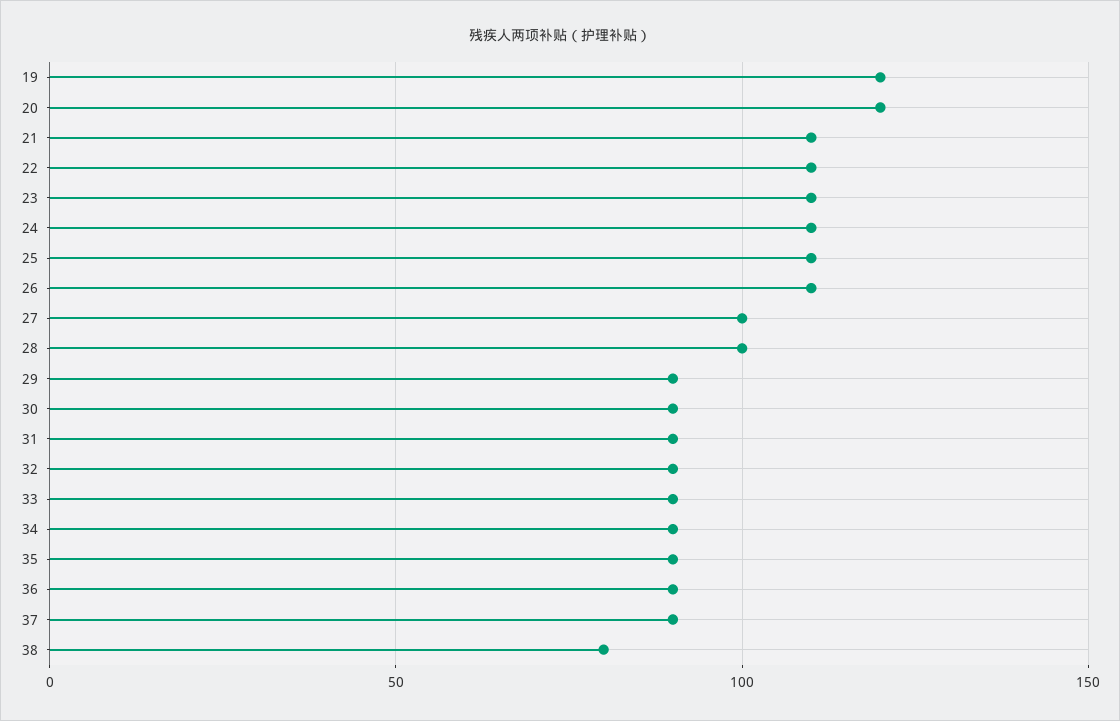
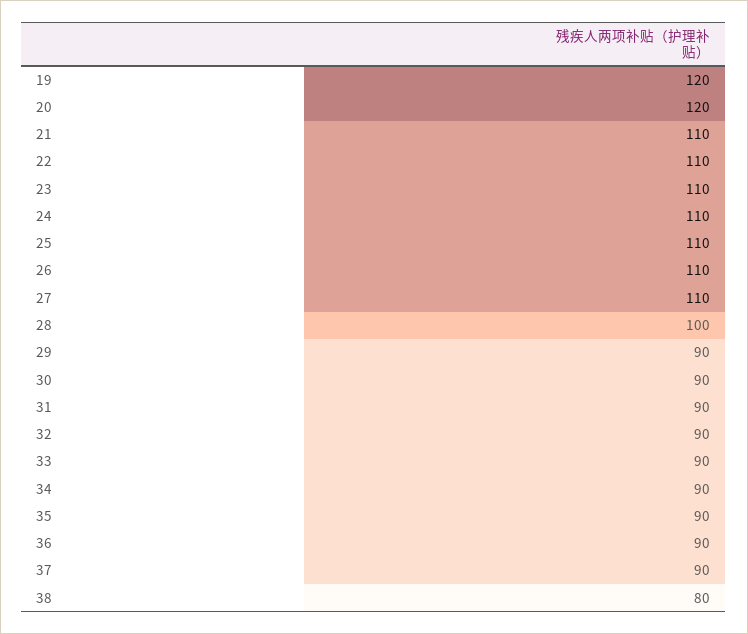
27: 100 -> 110

